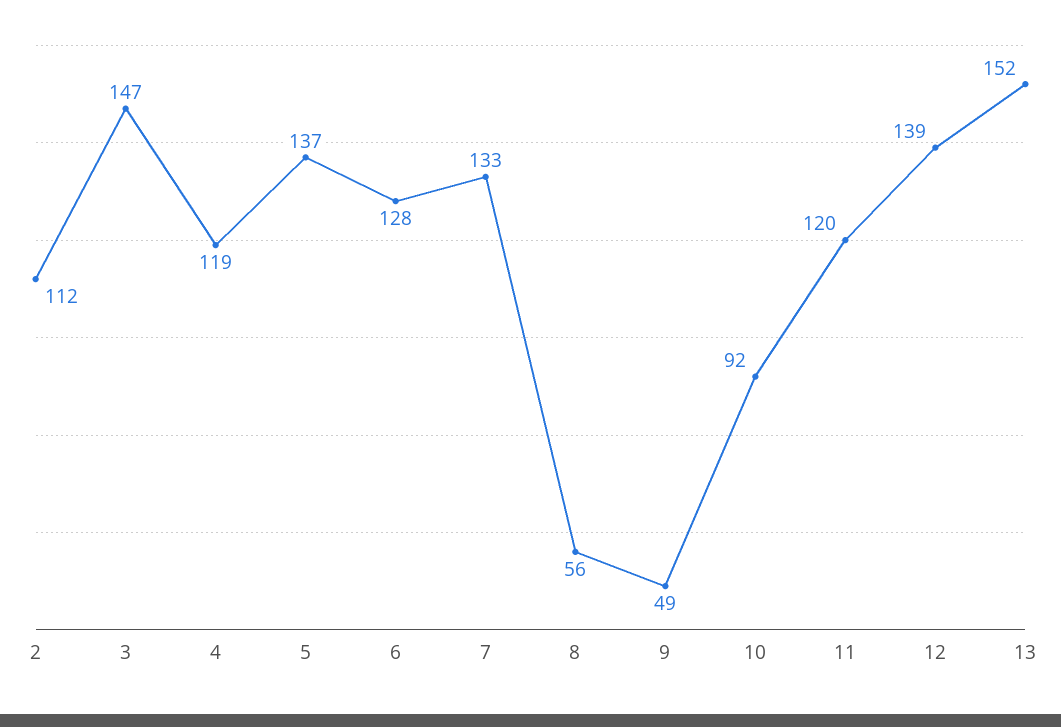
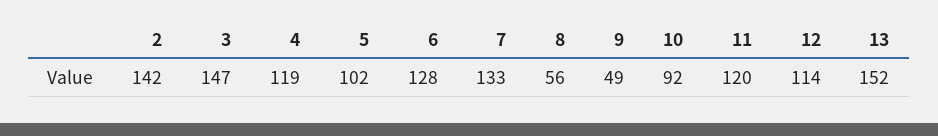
2: 112 -> 142
5: 137 -> 102
12: 139 -> 114

